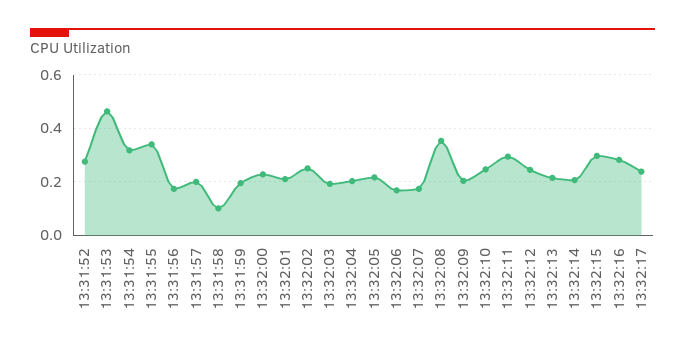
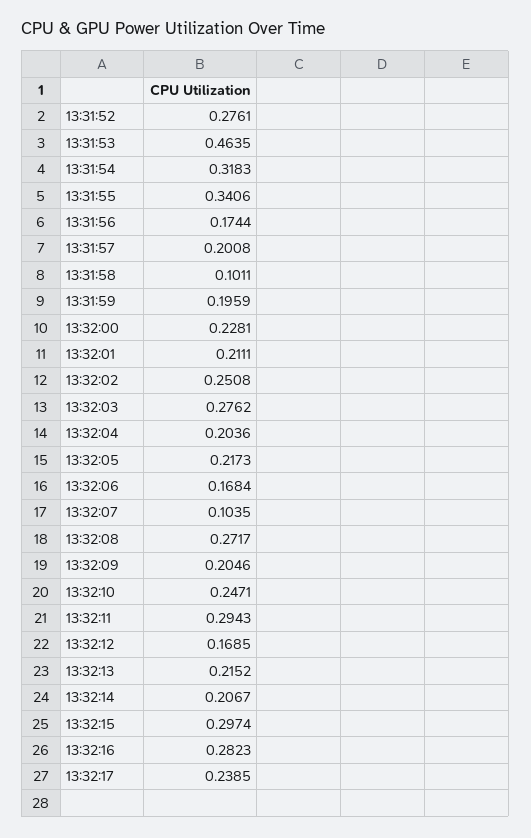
13:32:03: 0.2 -> 0.2762
13:32:07: 0.175 -> 0.1035
13:32:08: 0.35 -> 0.2717
13:32:12: 0.25 -> 0.1685

